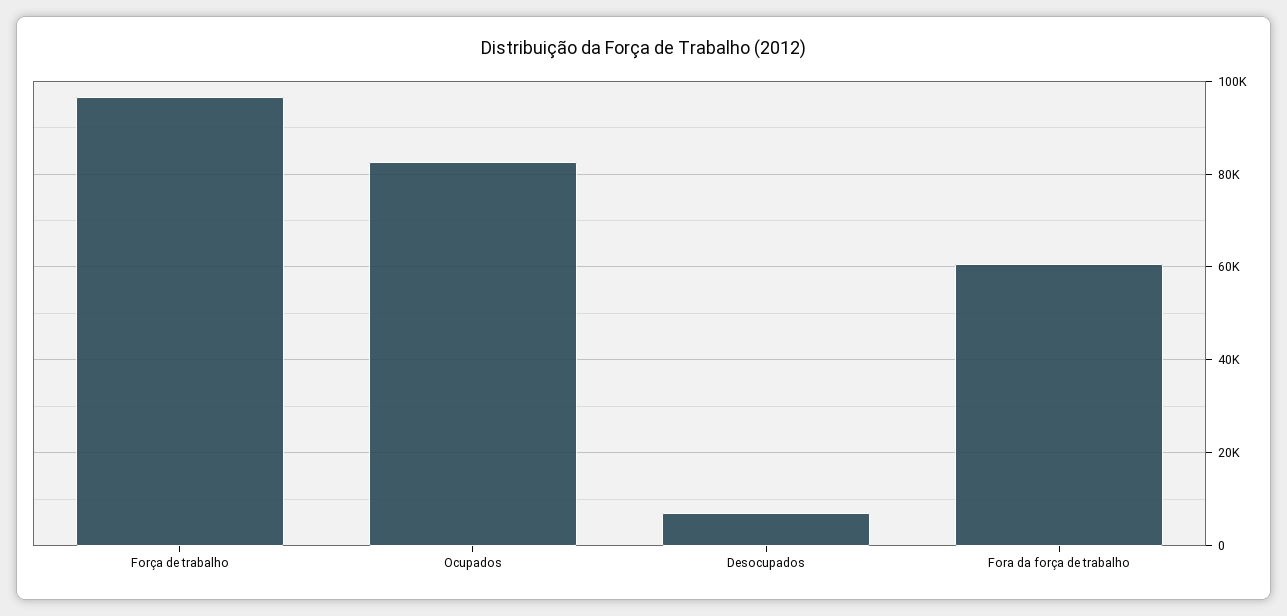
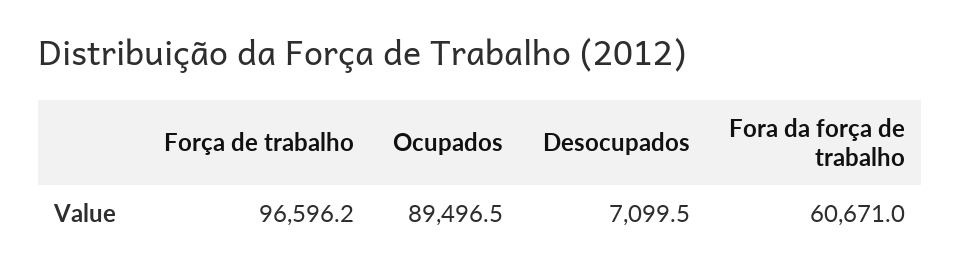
Ocupados: 82000 -> 89496.5

